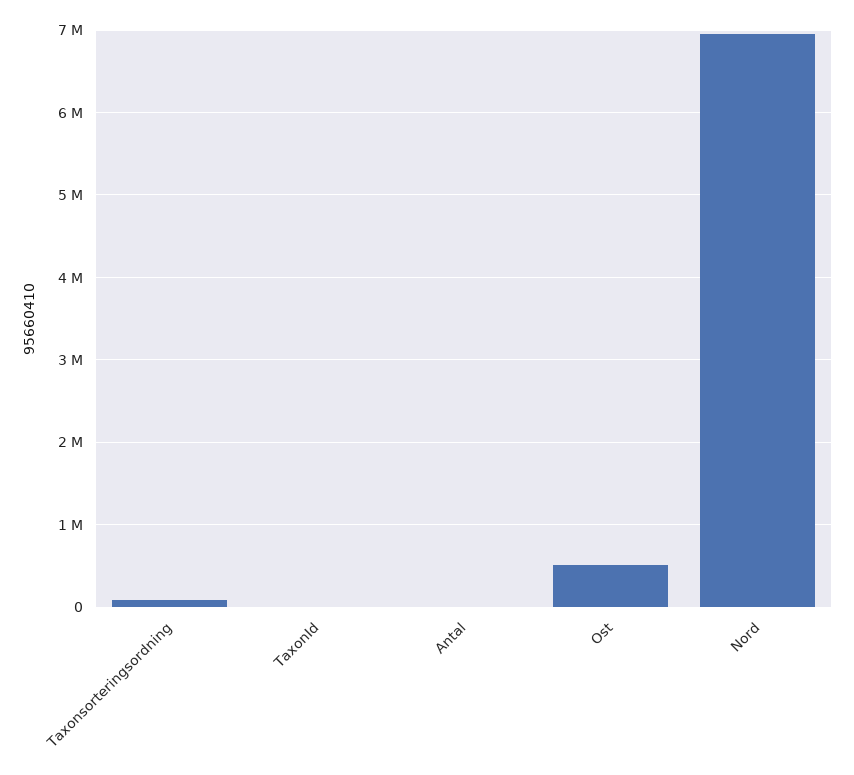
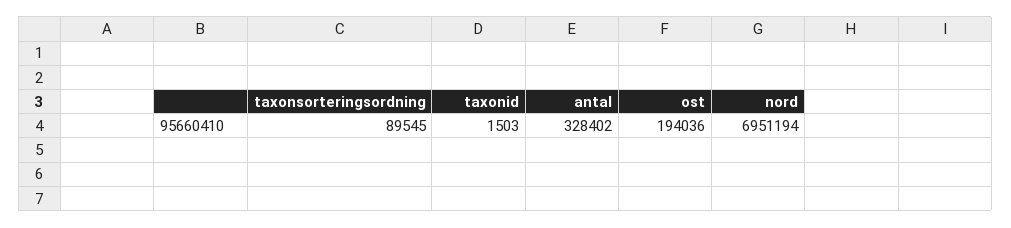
Antal: 0 -> 328402
Ost: 500000 -> 194036

